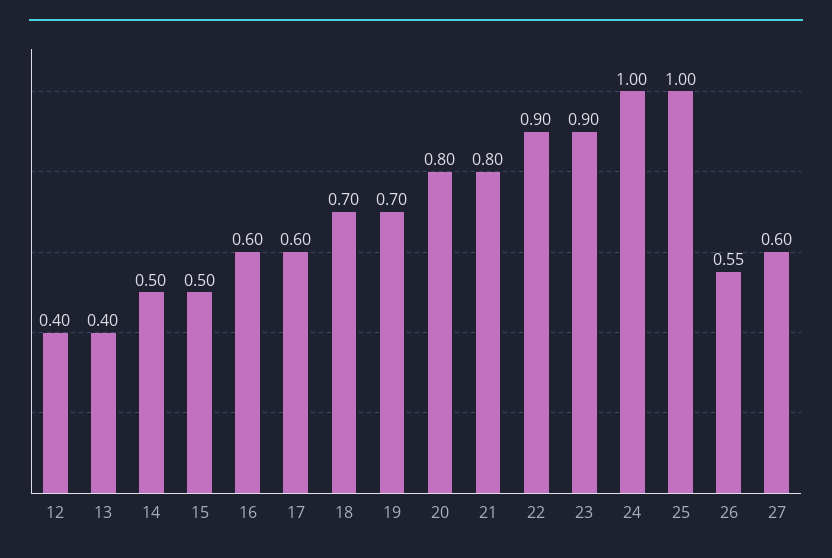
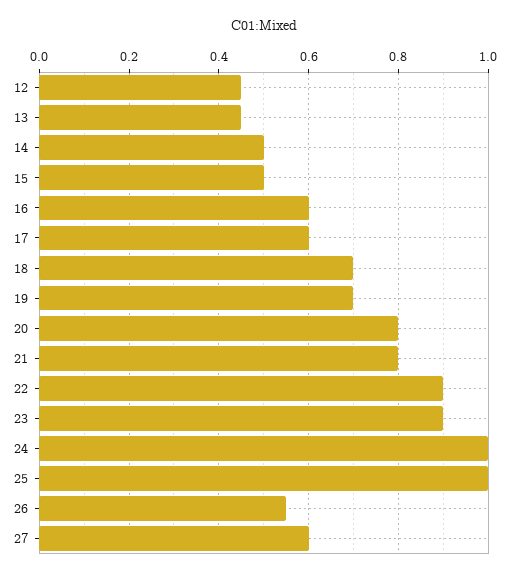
12: 0.4 -> 0.45
13: 0.4 -> 0.45

